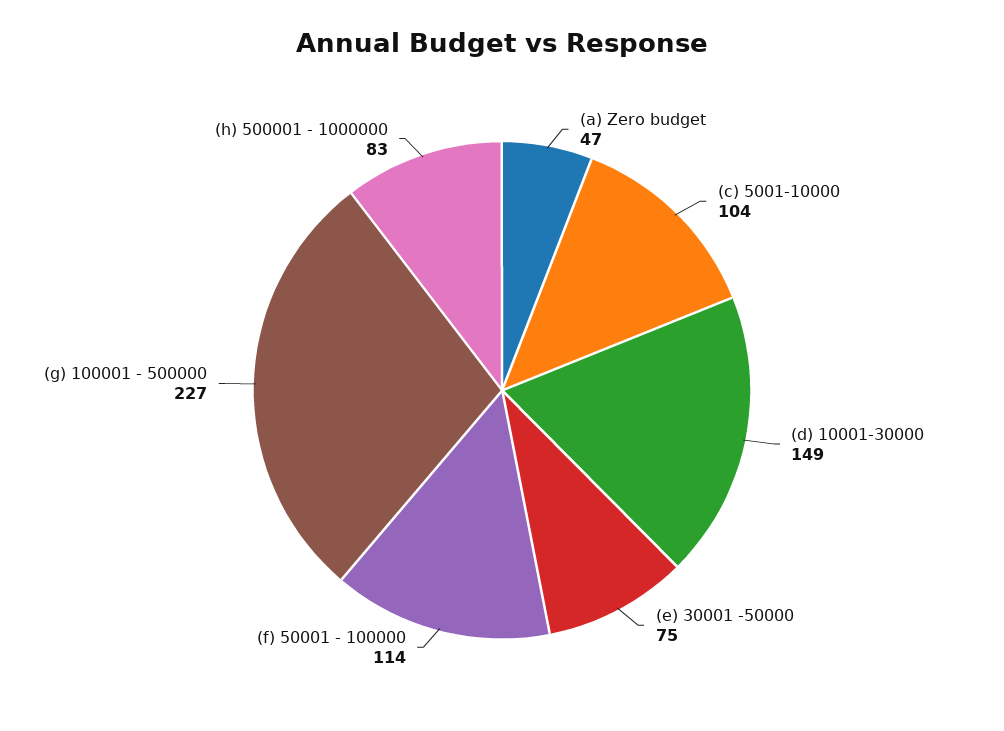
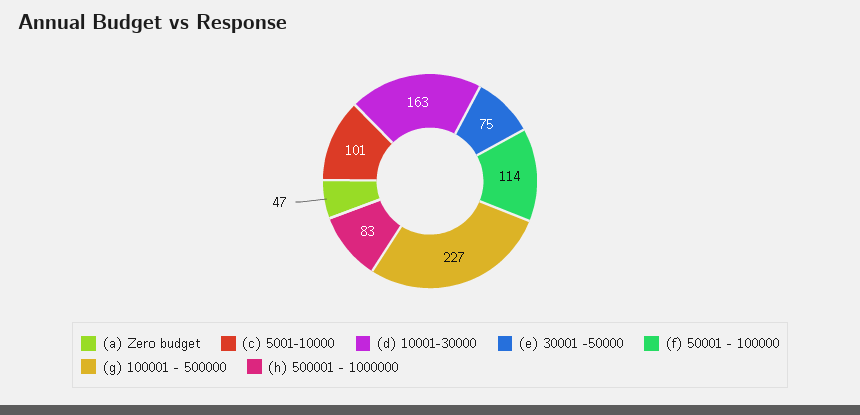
(c) 5001-10000: 104 -> 101
(d) 10001-30000: 149 -> 163

